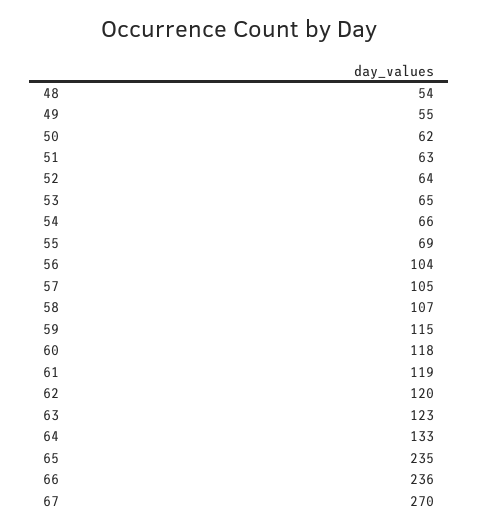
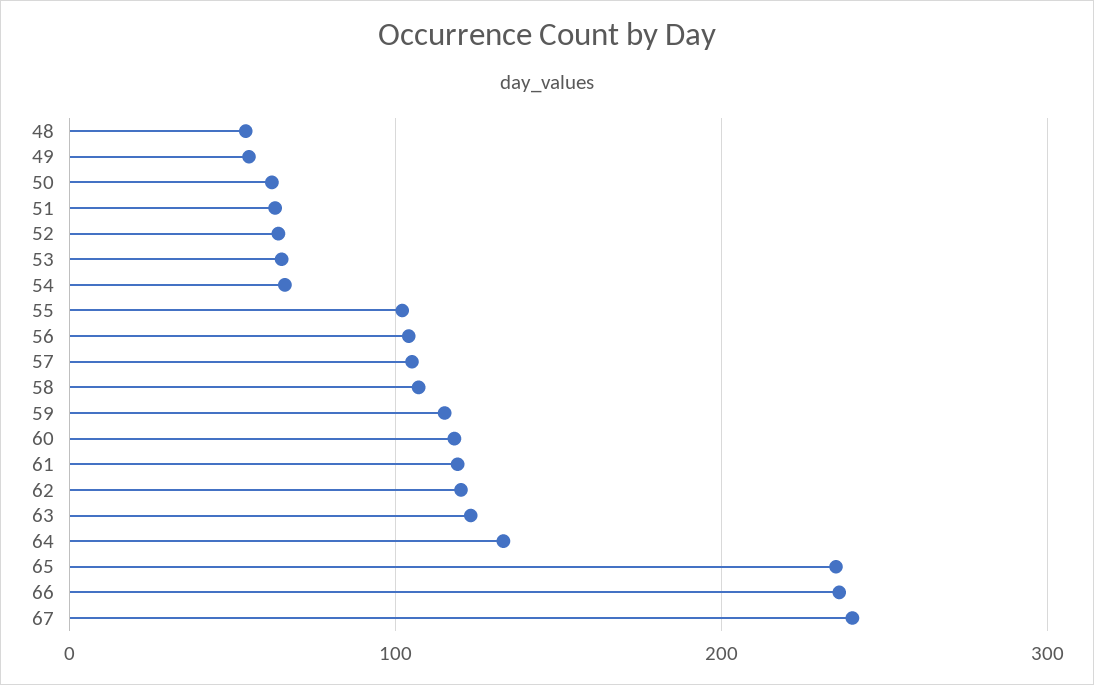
55: 69 -> 100
67: 270 -> 240

